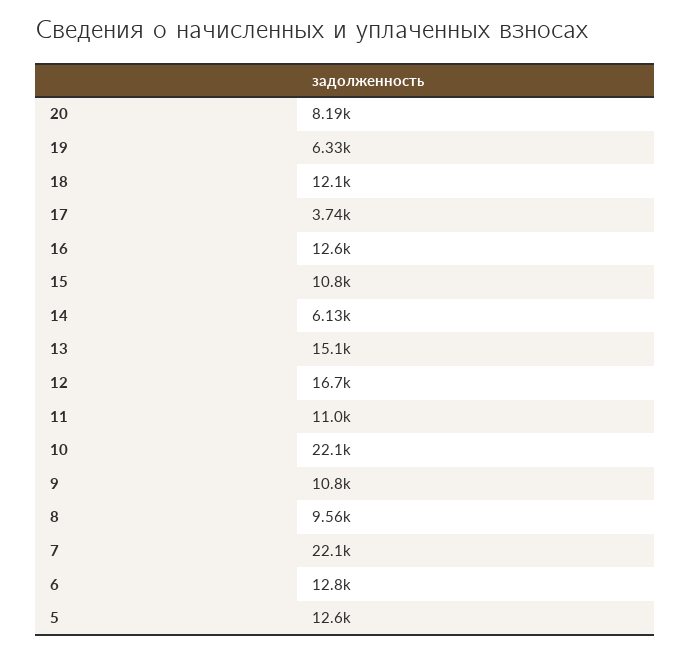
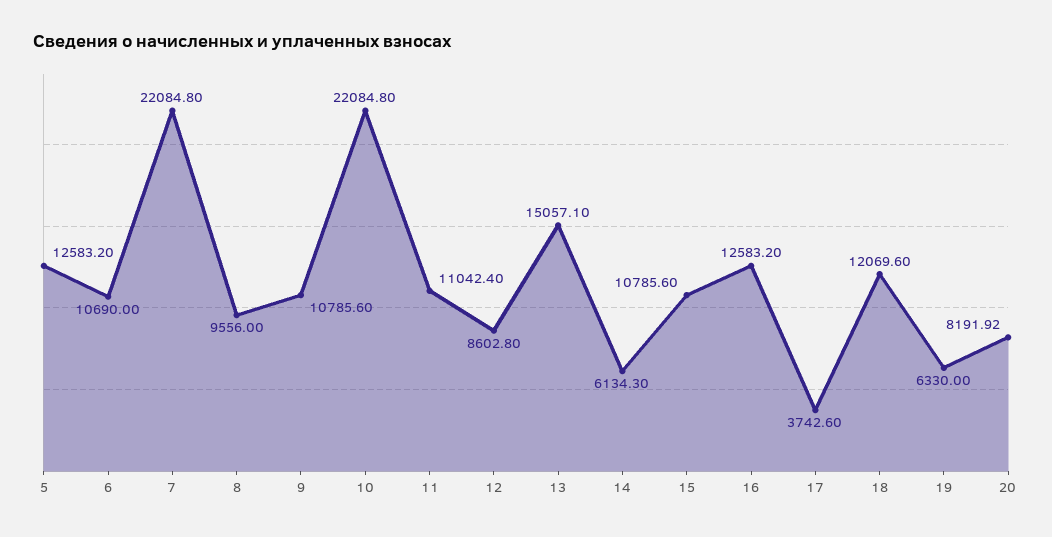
12: 16700 -> 8602.8
6: 12800 -> 10690

